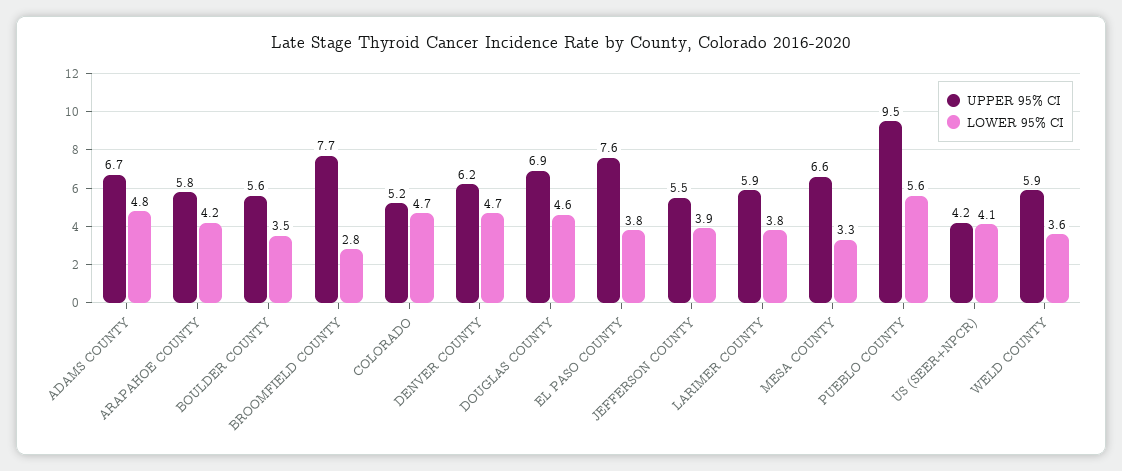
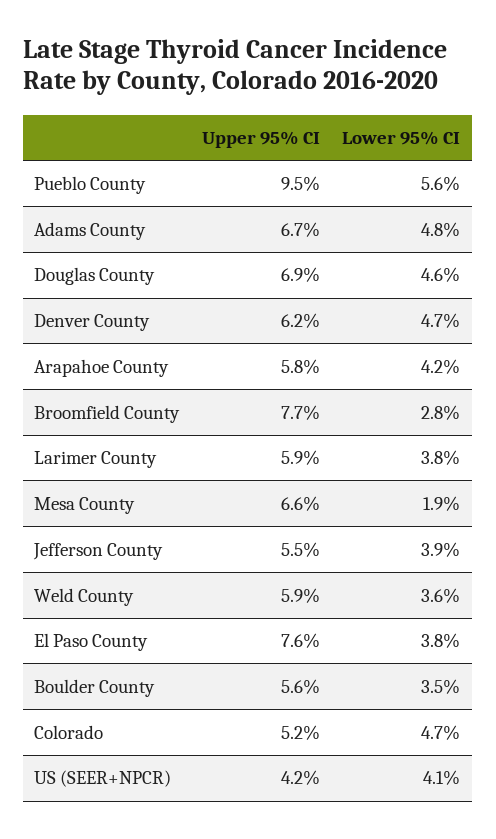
LOWER 95% CI, MESA COUNTY: 3.3 -> 1.9

